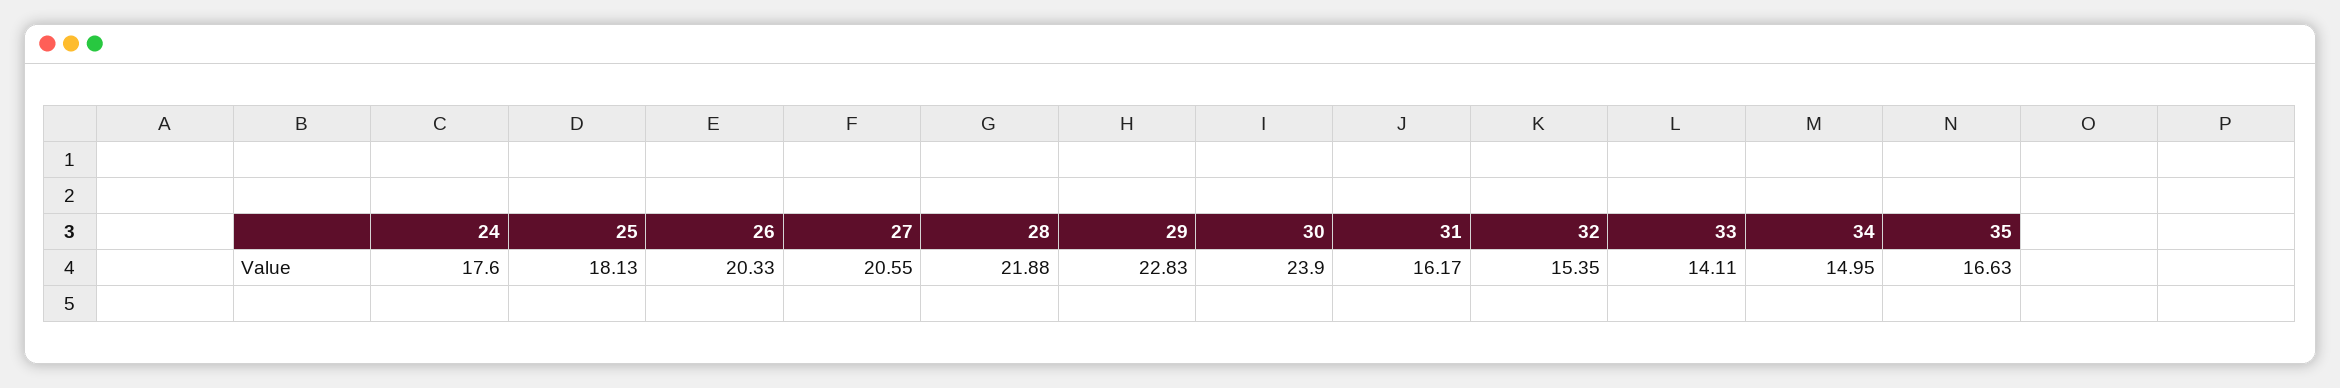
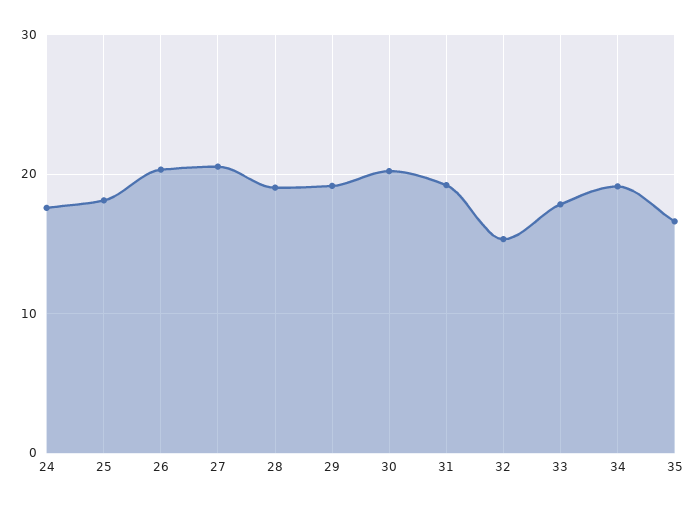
28: 21.88 -> 19
29: 22.83 -> 19
30: 23.9 -> 20
31: 16.17 -> 19
33: 14.11 -> 18
34: 14.95 -> 19

